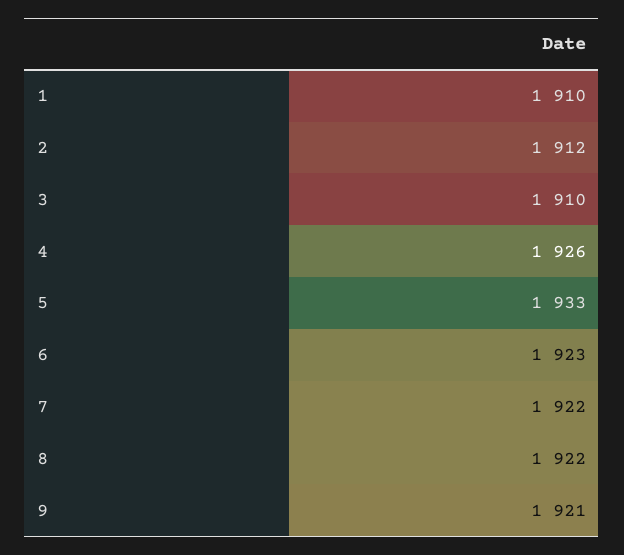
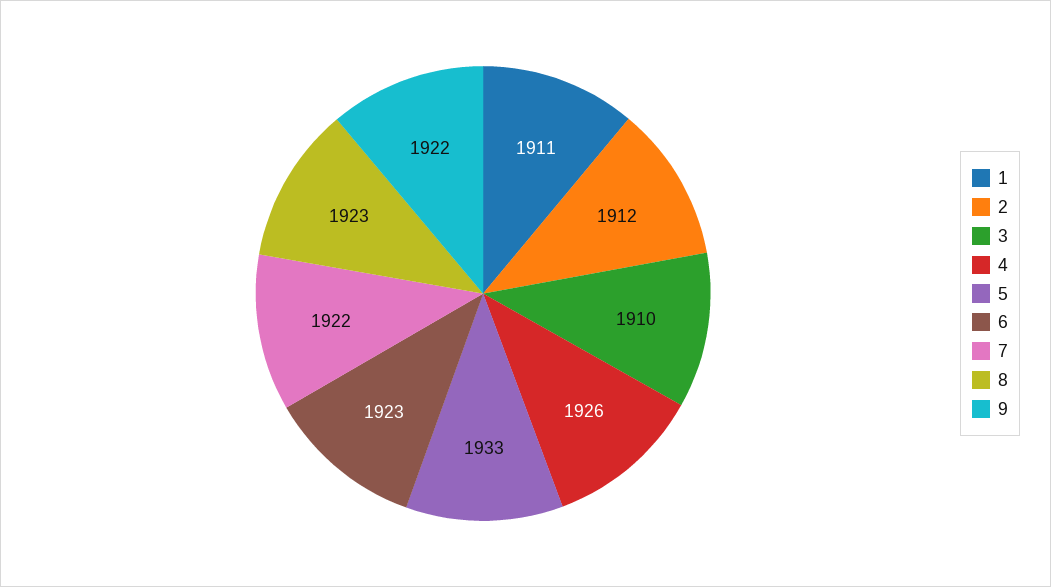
1: 1910 -> 1911
8: 1922 -> 1923
9: 1921 -> 1922

